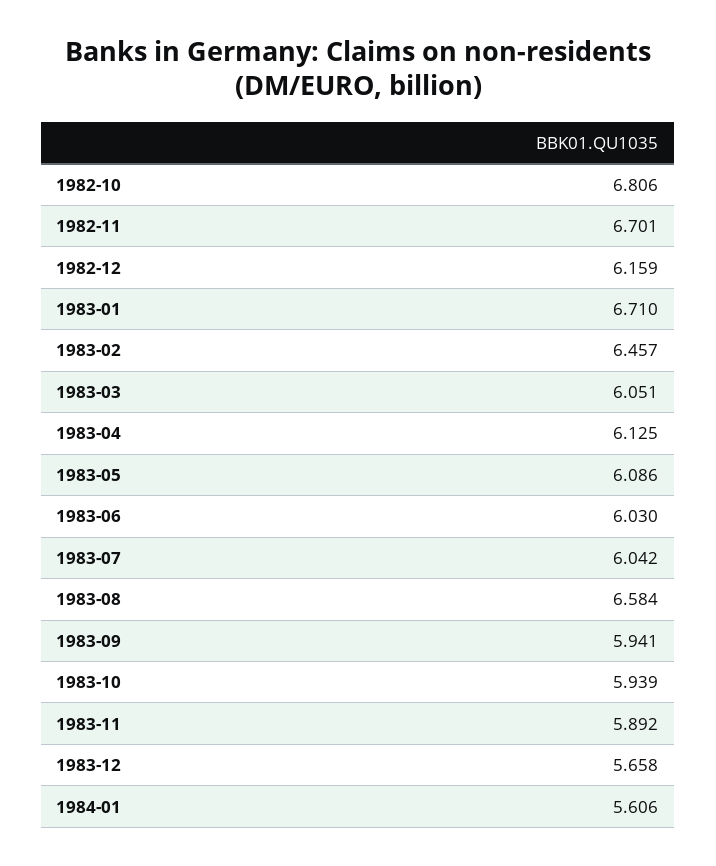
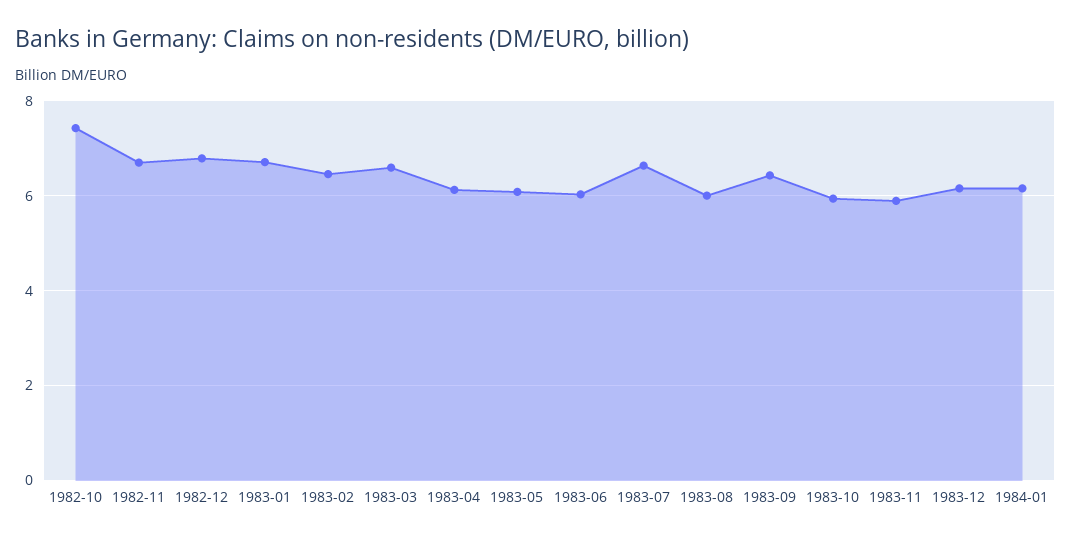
1982-10: 6.806 -> 7.4
1982-12: 6.159 -> 6.8
1983-03: 6.051 -> 6.6
1983-07: 6.042 -> 6.6
1983-08: 6.584 -> 6
1983-09: 5.941 -> 6.4
1983-12: 5.658 -> 6.2
1984-01: 5.606 -> 6.2

